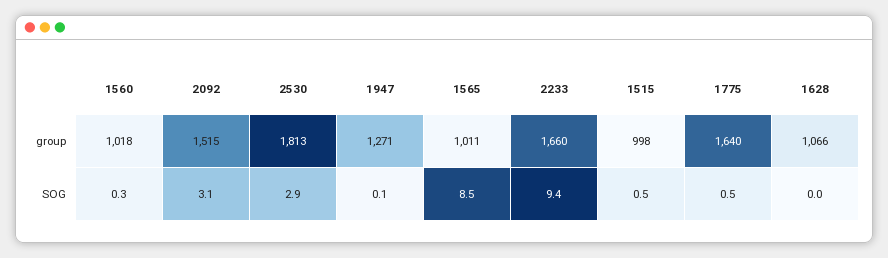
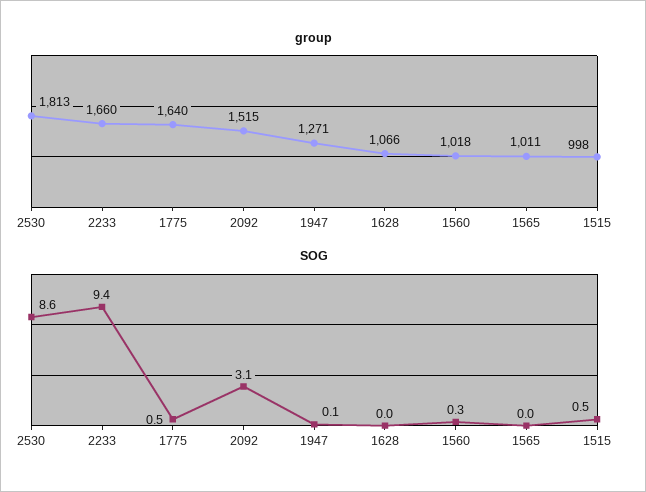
SOG, 2530: 2.9 -> 8.6
SOG, 1565: 8.5 -> 0

